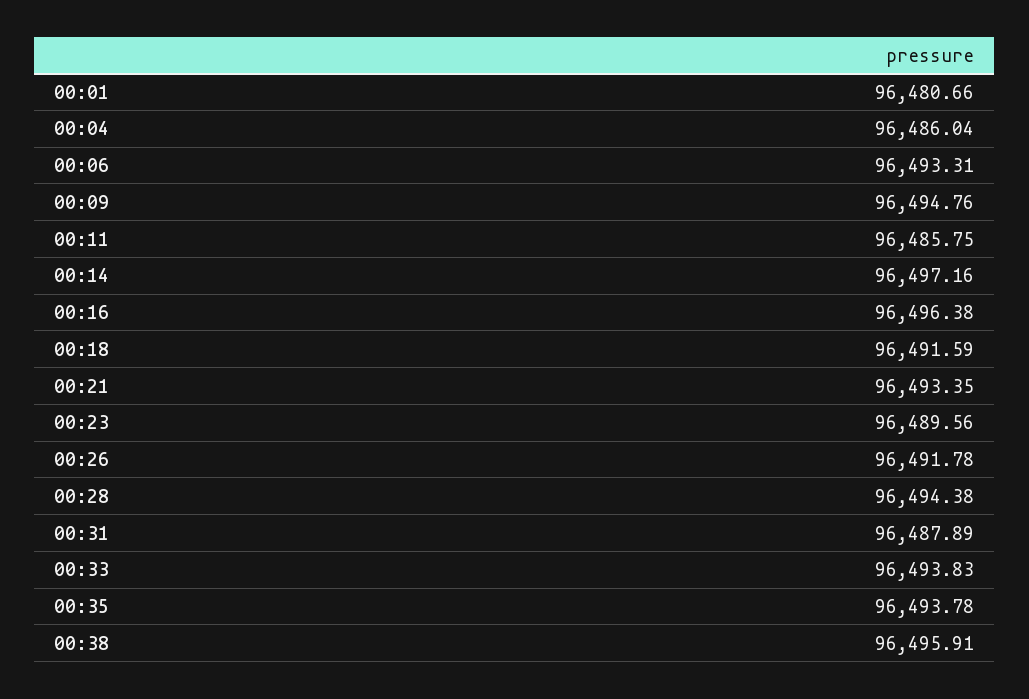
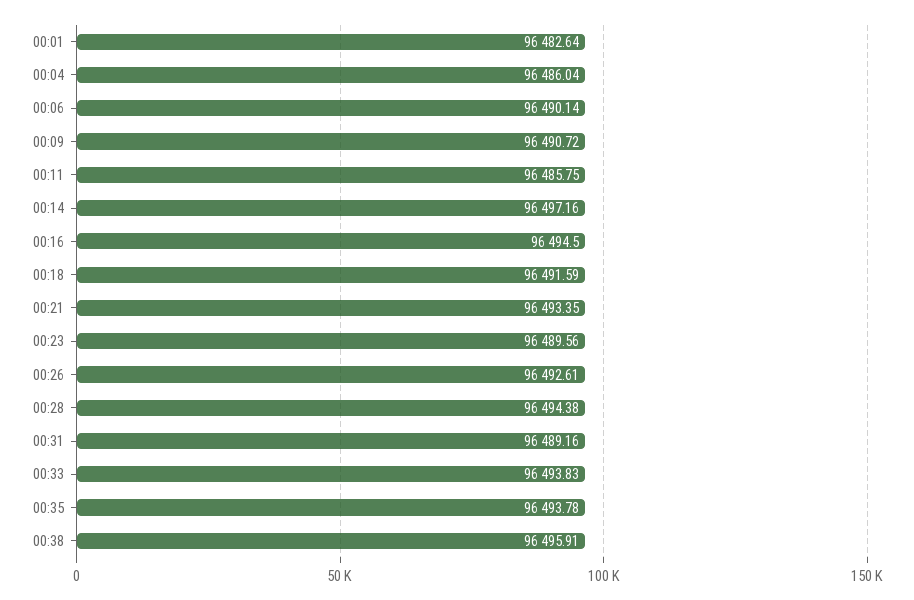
00:01: 96480.66 -> 96482.64
00:06: 96493.31 -> 96490.14
00:09: 96494.76 -> 96490.72
00:16: 96496.38 -> 96494.5
00:26: 96491.78 -> 96492.61
00:31: 96487.89 -> 96489.16

